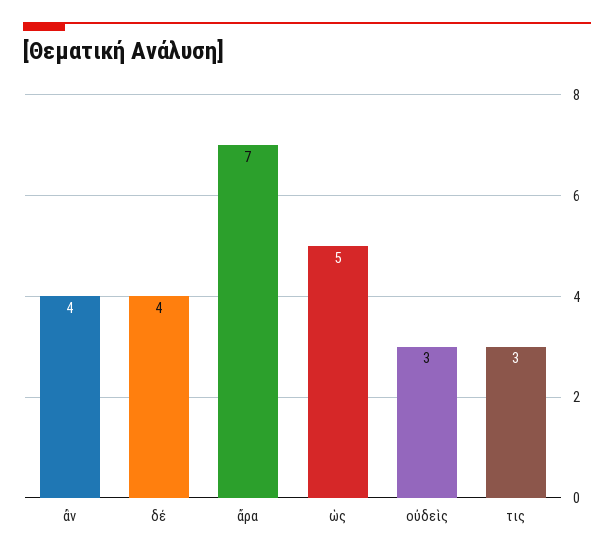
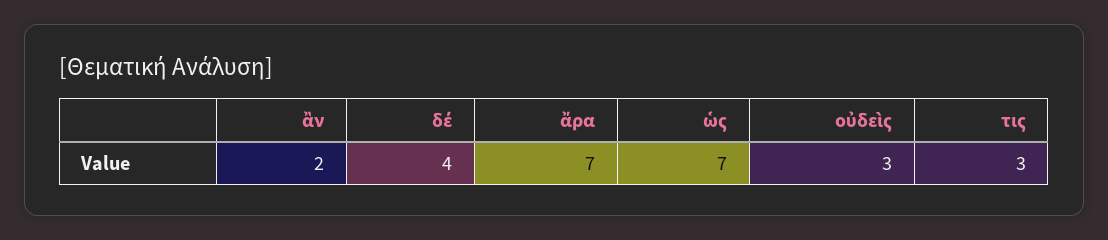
ἂν: 4 -> 2
ὡς: 5 -> 7

